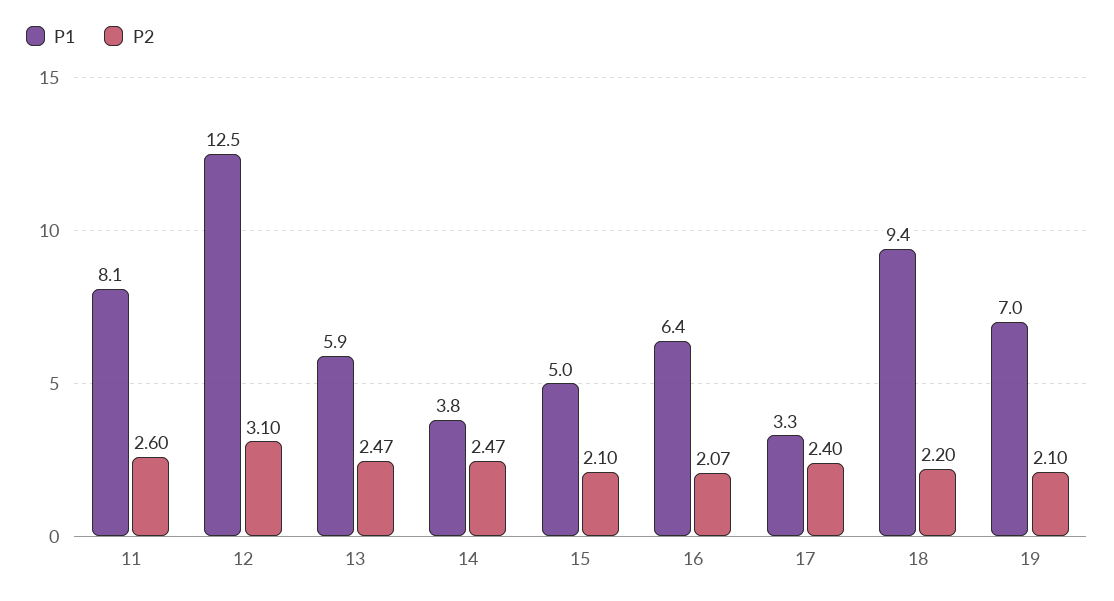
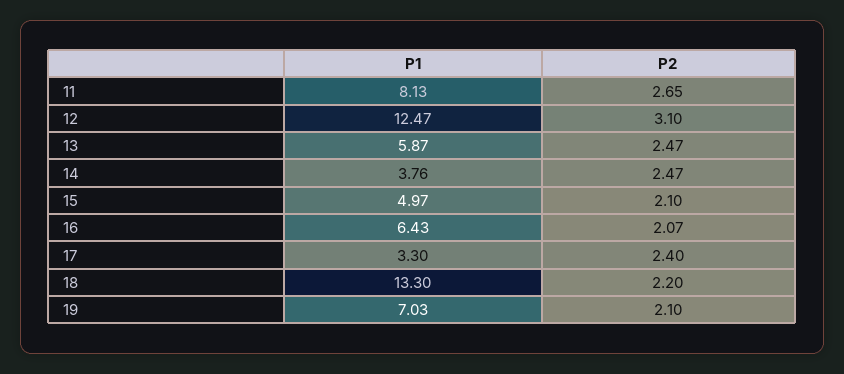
P2, 11: 2.6 -> 2.65
P1, 18: 9.4 -> 13.3

